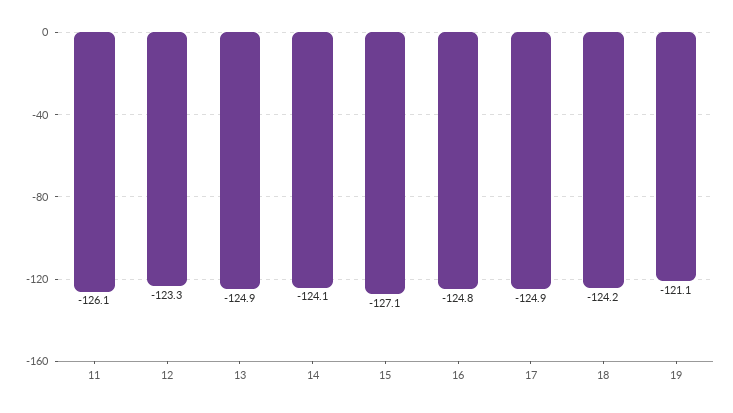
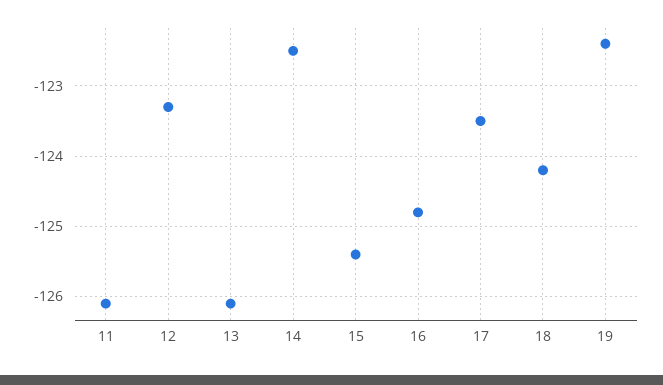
13: -124.9 -> -126.1
14: -124.1 -> -122.5
15: -127.1 -> -125.4
17: -124.9 -> -123.5
19: -121.1 -> -122.4

